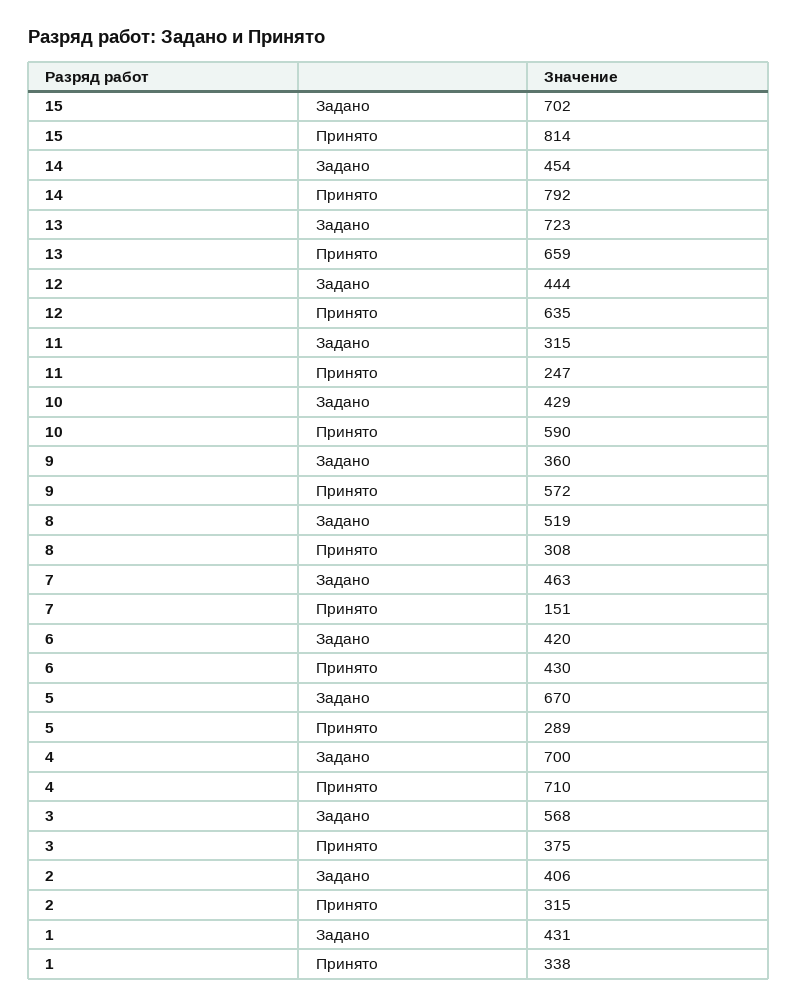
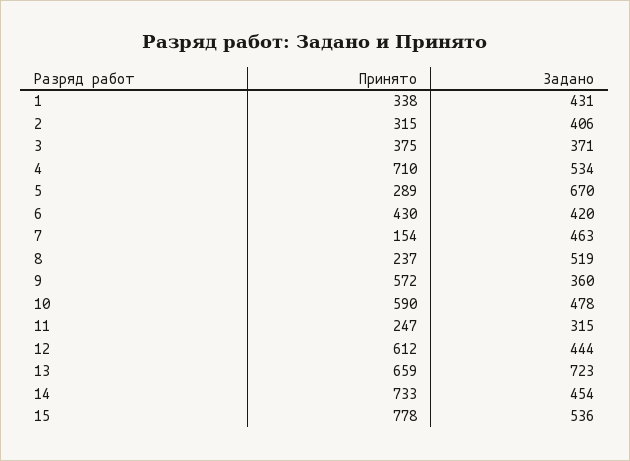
15, Задано: 702 -> 536
15, Принято: 814 -> 778
14, Принято: 792 -> 733
12, Принято: 635 -> 612
10, Задано: 429 -> 478
8, Принято: 308 -> 237
7, Принято: 151 -> 154
4, Задано: 700 -> 534
3, Задано: 568 -> 371

